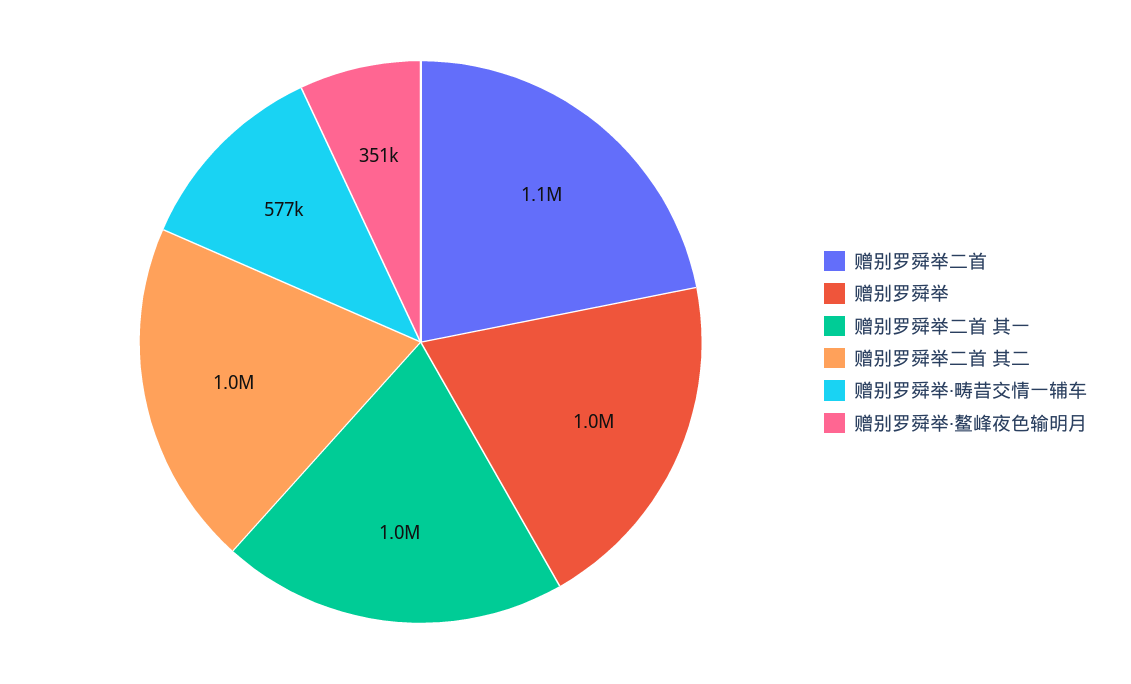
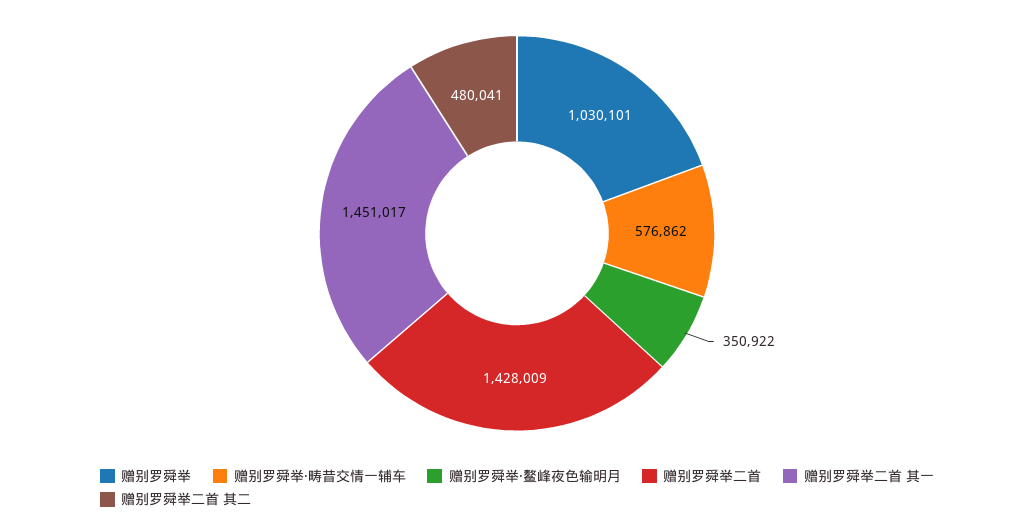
赠别罗舜举二首: 1100000 -> 1428009
赠别罗舜举二首 其一: 1000000 -> 1451017
赠别罗舜举二首 其二: 1000000 -> 480041

